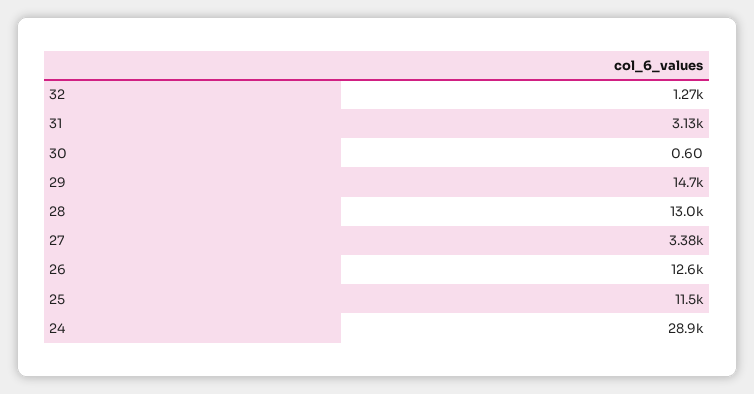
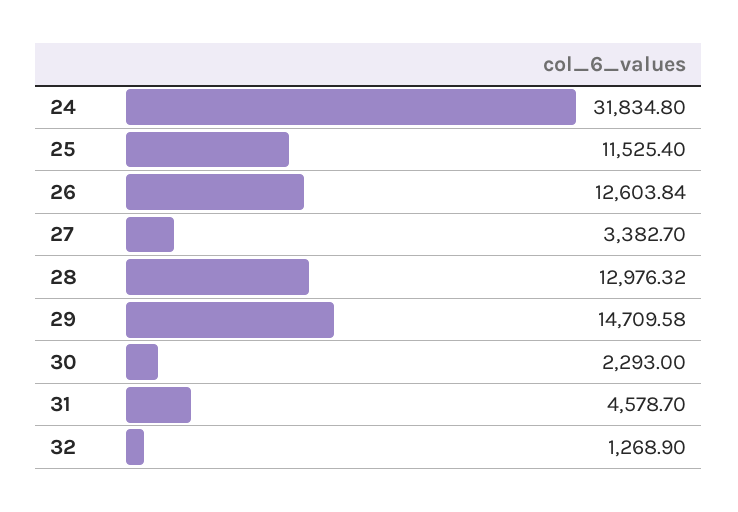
31: 3130 -> 4578.7
30: 0.6 -> 2293
24: 28900 -> 31834.8

